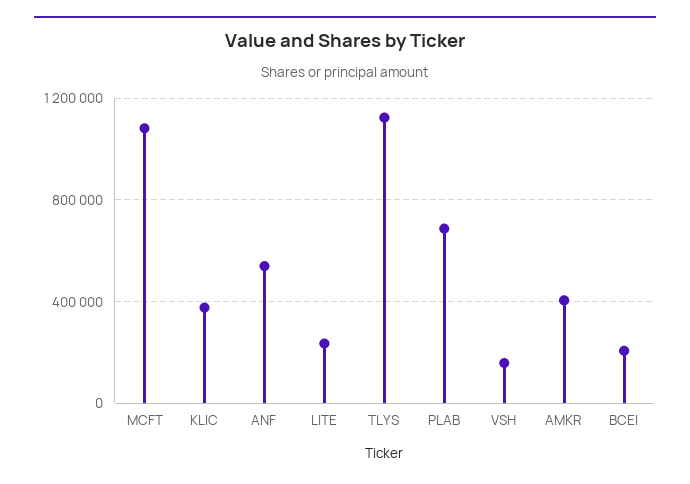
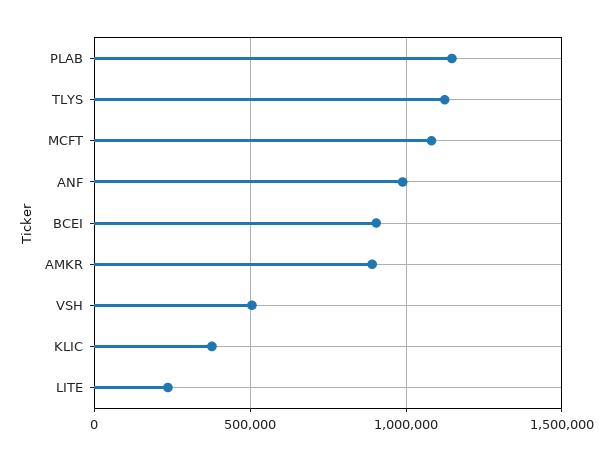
ANF: 550000 -> 1000000
PLAB: 700000 -> 1150000
VSH: 150000 -> 500000
AMKR: 400000 -> 900000
BCEI: 200000 -> 900000

